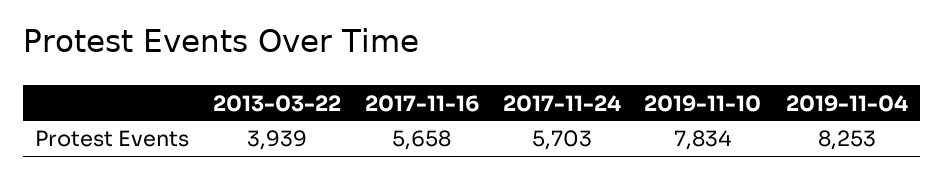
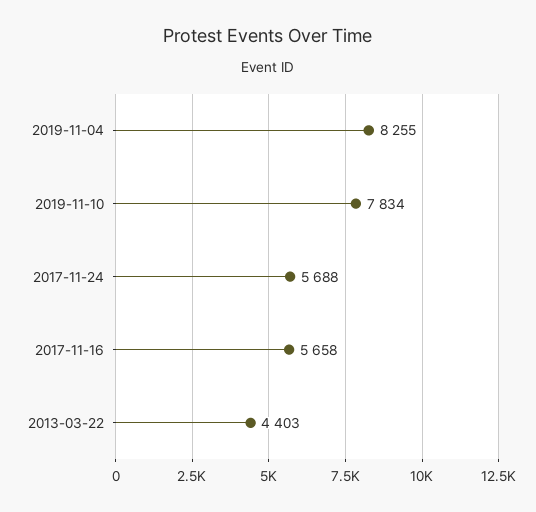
2013-03-22: 3939 -> 4403
2017-11-24: 5703 -> 5688
2019-11-04: 8253 -> 8255

